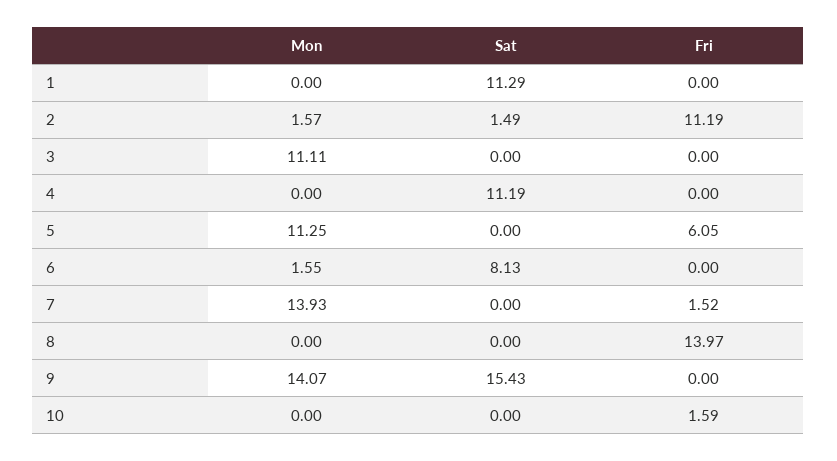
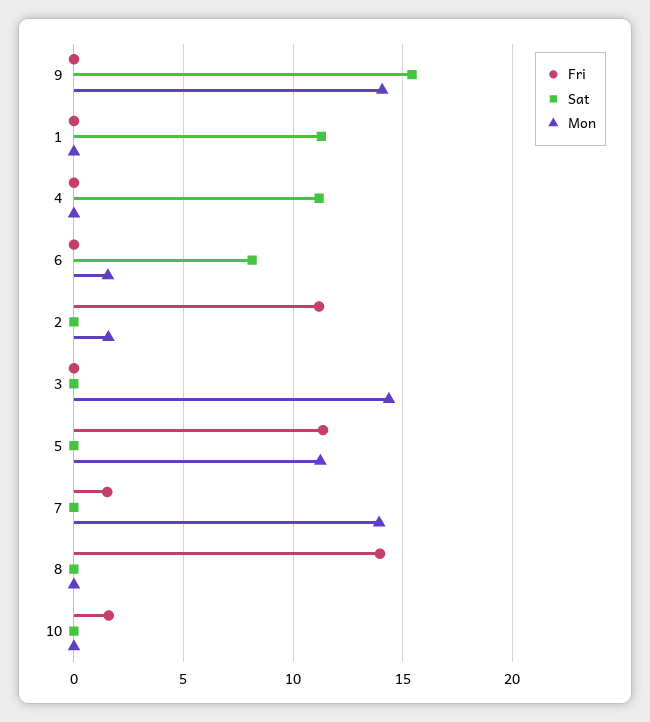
Sat, 2: 1.49 -> 0
Mon, 3: 11.11 -> 14.5
Fri, 5: 6.05 -> 11.5

